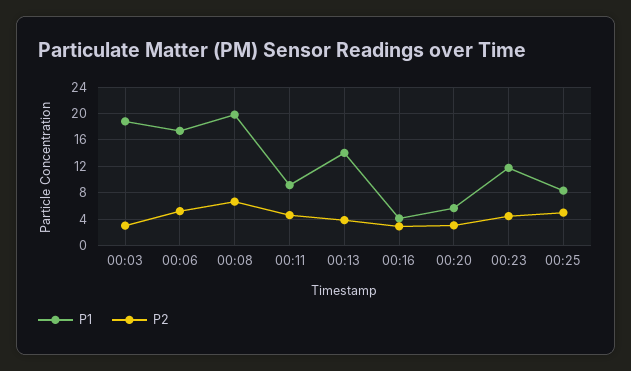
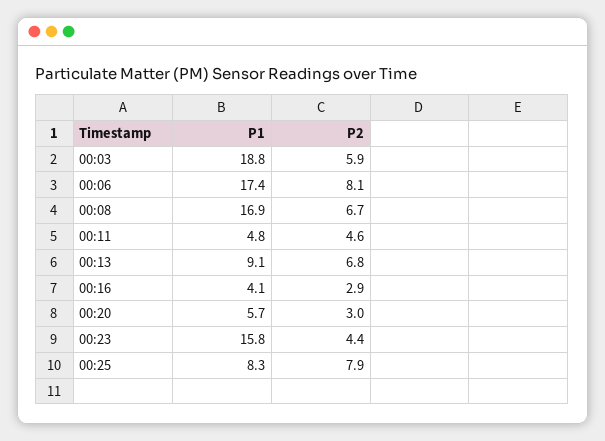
P2, 00:03: 3 -> 5.9
P2, 00:06: 5 -> 8.1
P1, 00:08: 20 -> 16.9
P1, 00:11: 9 -> 4.8
P1, 00:13: 14 -> 9.1
P2, 00:13: 4 -> 6.8
P1, 00:23: 12 -> 15.8
P2, 00:25: 5 -> 7.9

